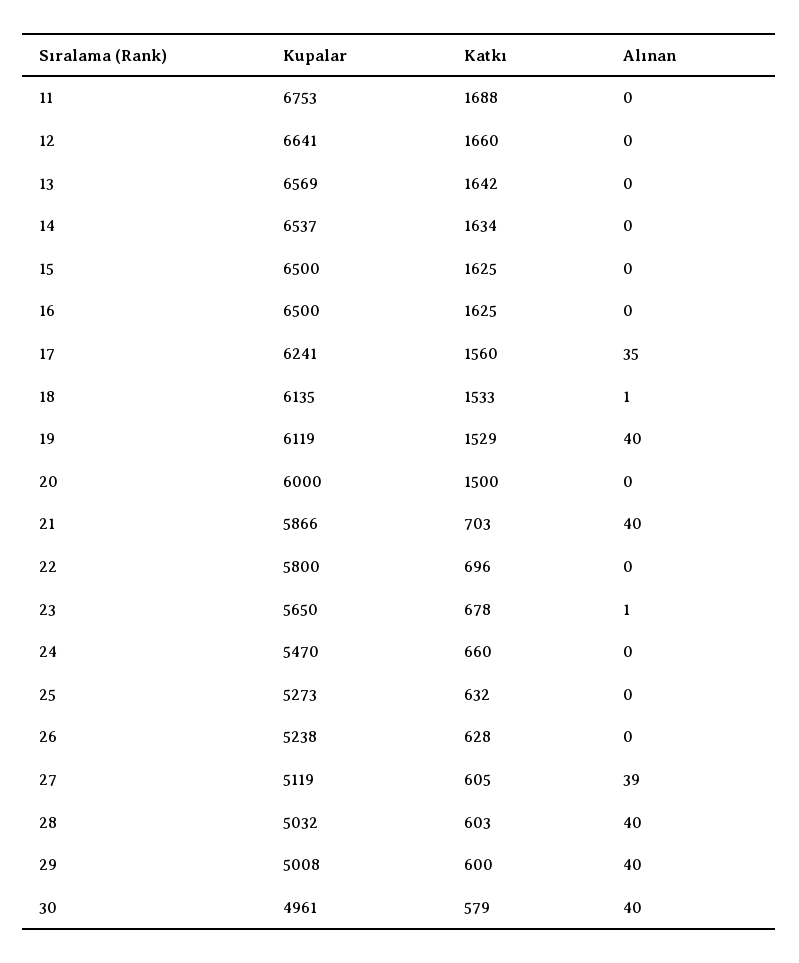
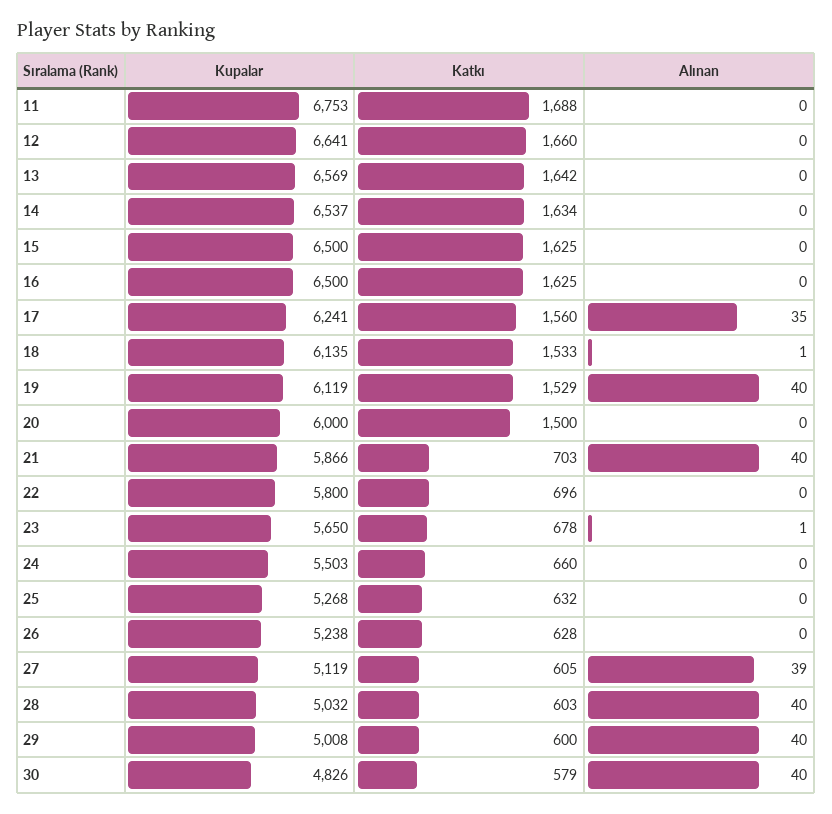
Kupalar, 24: 5470 -> 5503
Kupalar, 25: 5273 -> 5268
Kupalar, 30: 4961 -> 4826

